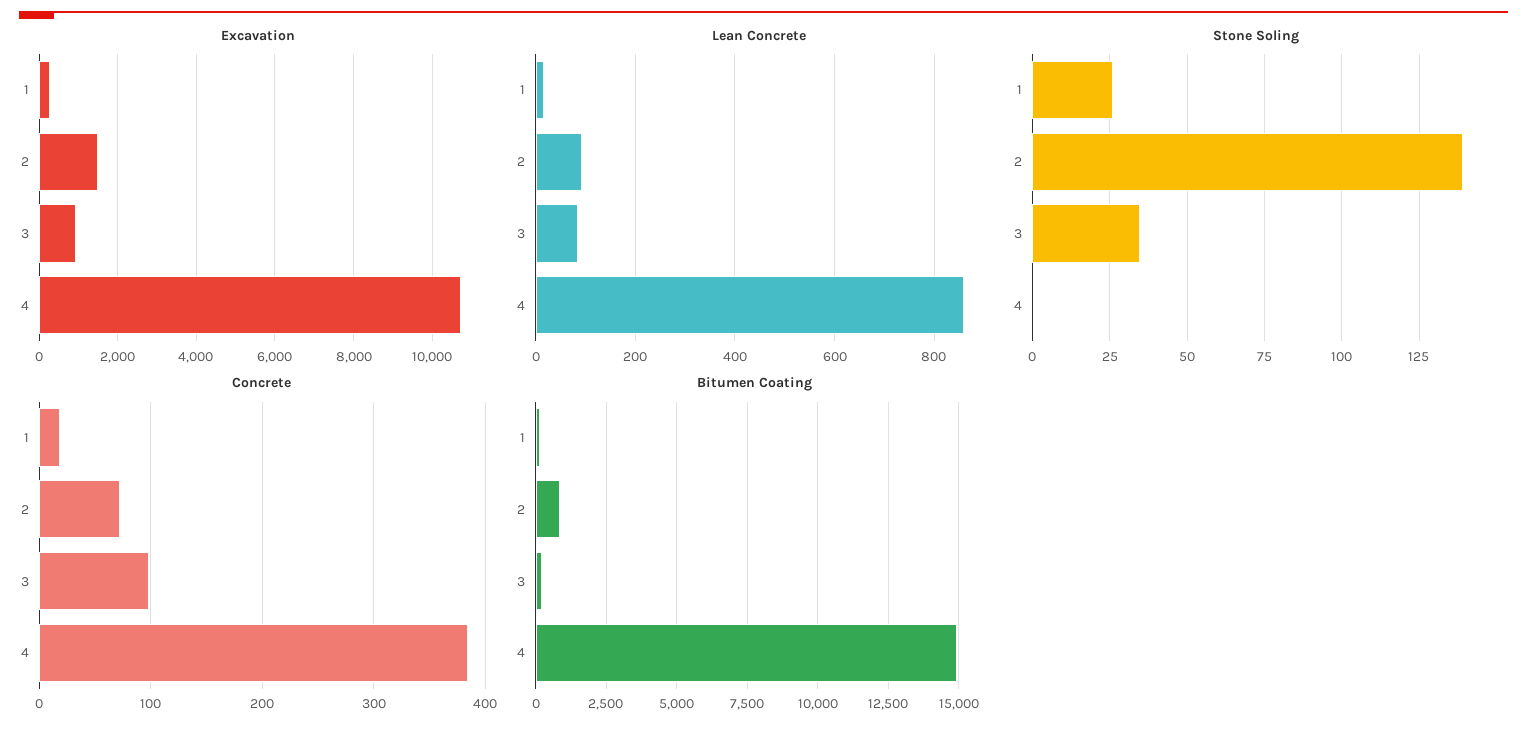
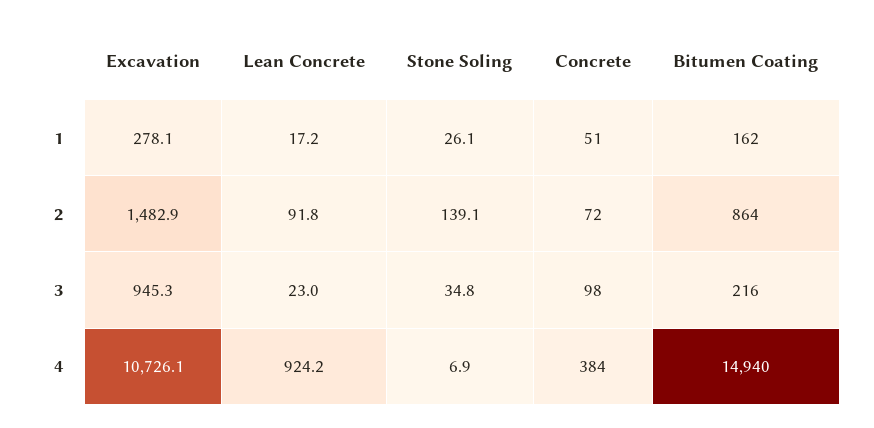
Lean Concrete, 3: 80 -> 23
Lean Concrete, 4: 860 -> 924.2
Stone Soling, 4: 0 -> 6.9
Concrete, 1: 20 -> 51

